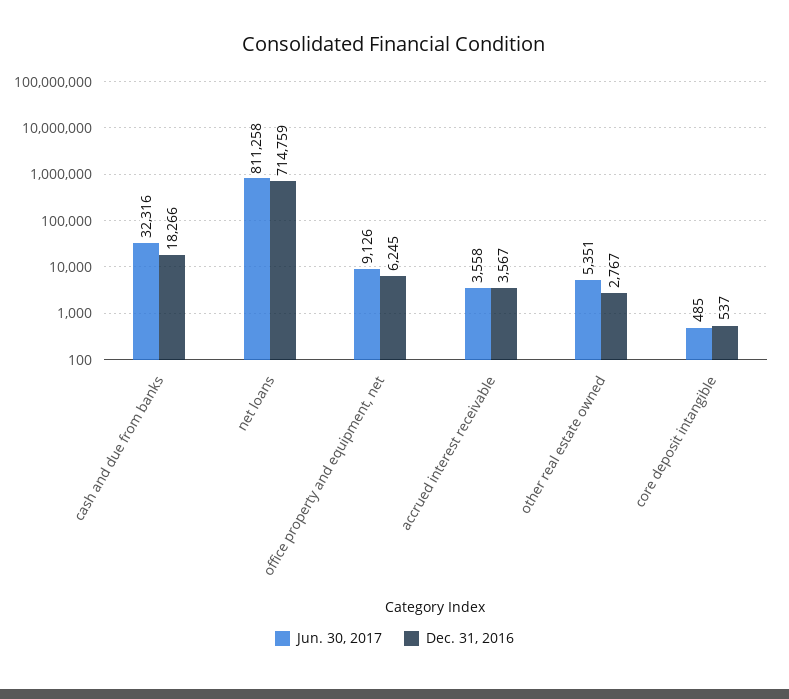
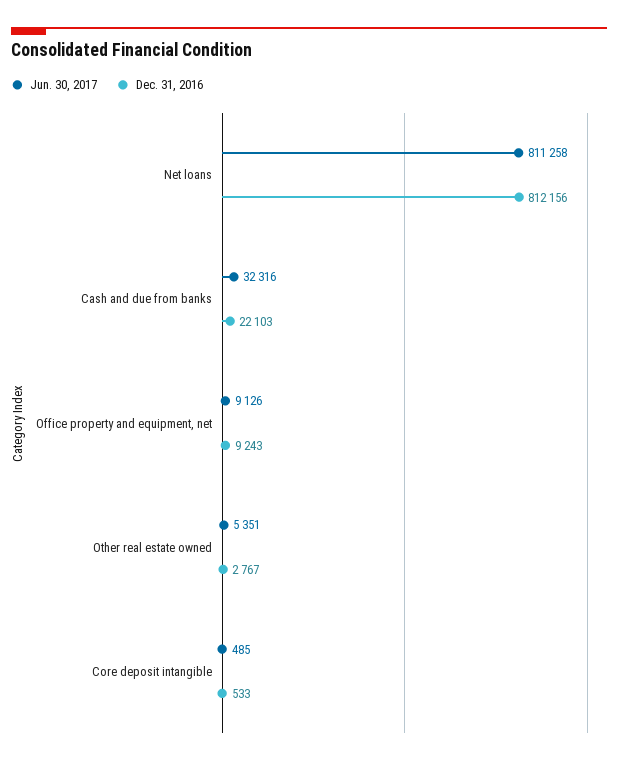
Dec. 31, 2016, cash and due from banks: 18266 -> 22103
Dec. 31, 2016, net loans: 714759 -> 812156
Dec. 31, 2016, office property and equipment, net: 6245 -> 9243
Jun. 30, 2017, accrued interest receivable: 3558 -> none
Dec. 31, 2016, accrued interest receivable: 3567 -> none
Dec. 31, 2016, core deposit intangible: 537 -> 533

